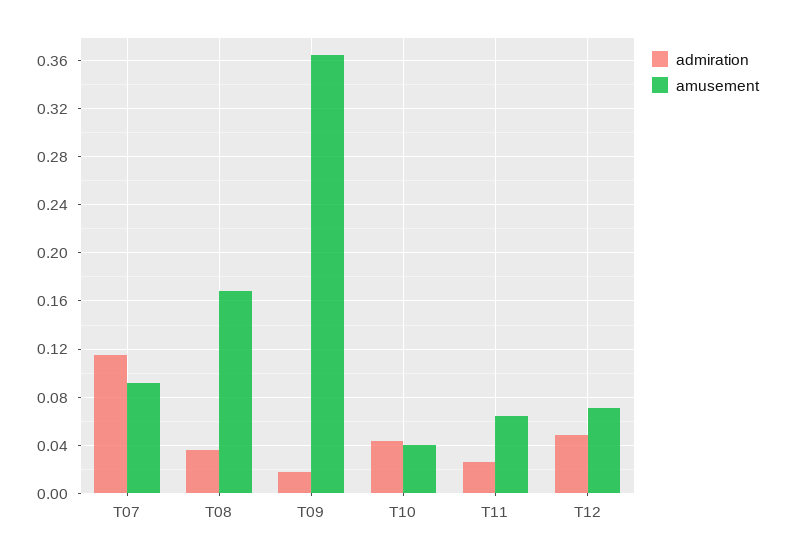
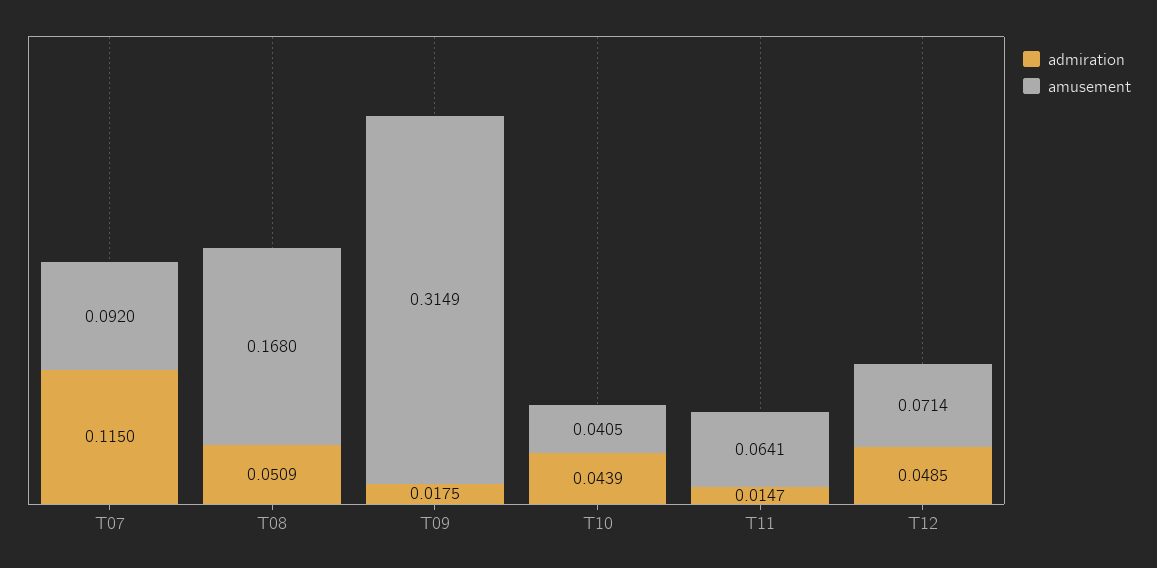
admiration, T08: 0.035 -> 0.0509
amusement, T09: 0.365 -> 0.3149
admiration, T11: 0.025 -> 0.0147

